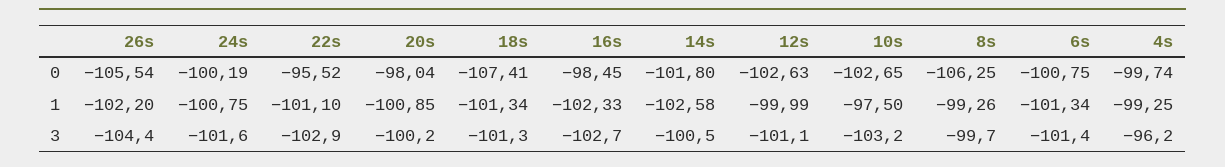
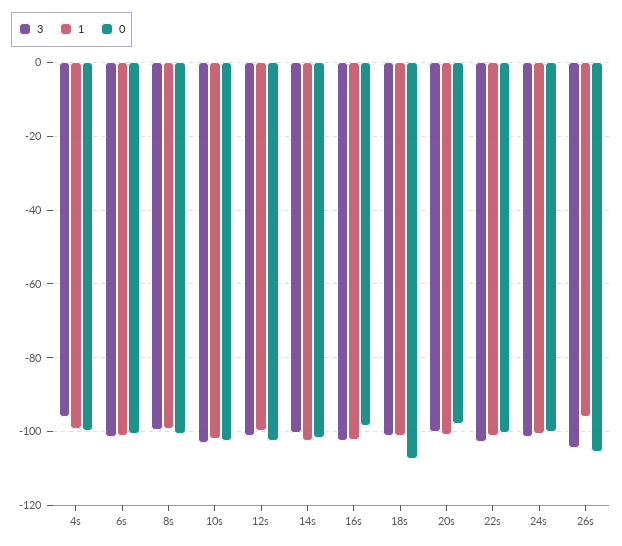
0, 22s: -95.52 -> -100
0, 8s: -106.25 -> -100
1, 26s: -102.2 -> -96
1, 10s: -97.5 -> -102

